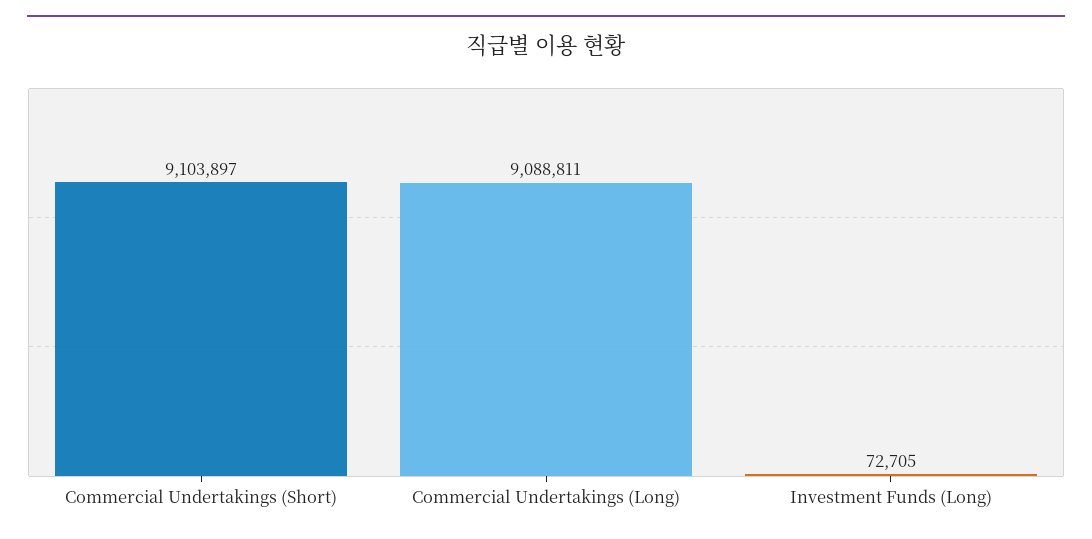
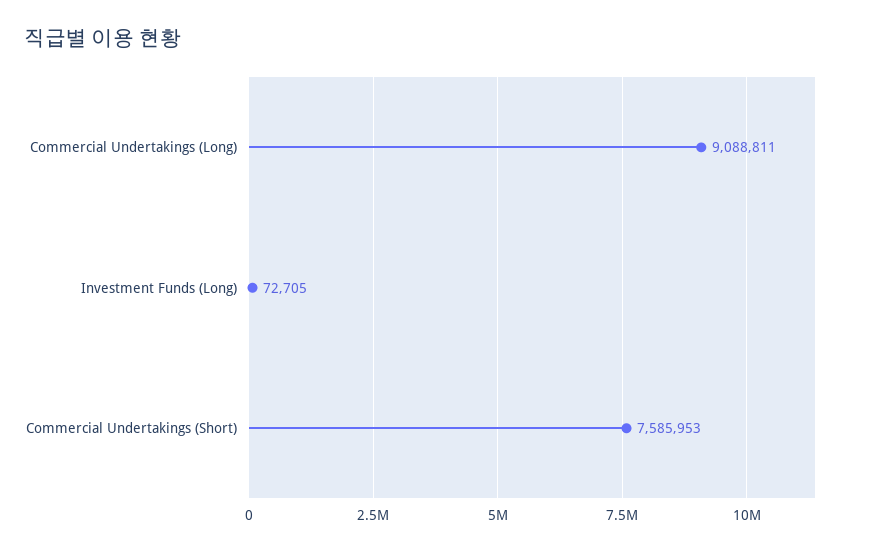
Commercial Undertakings (Short): 9103897 -> 7585953

